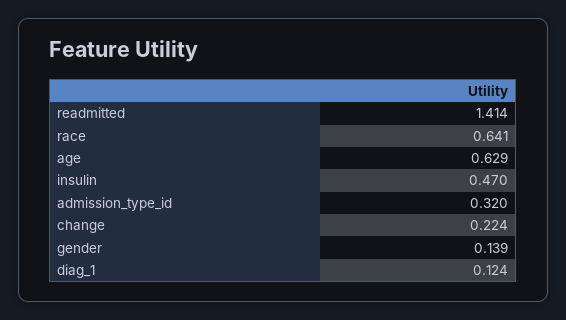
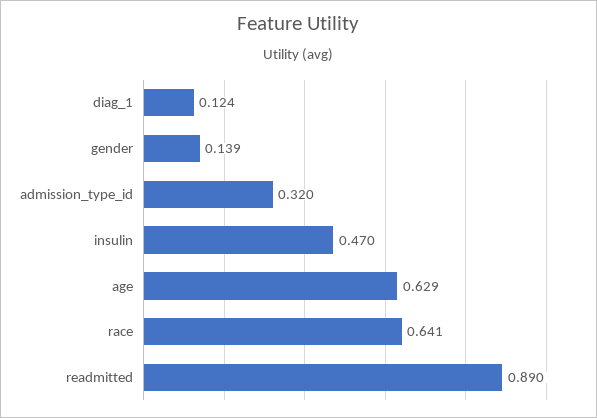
readmitted: 1.414 -> 0.89
change: 0.224 -> none

